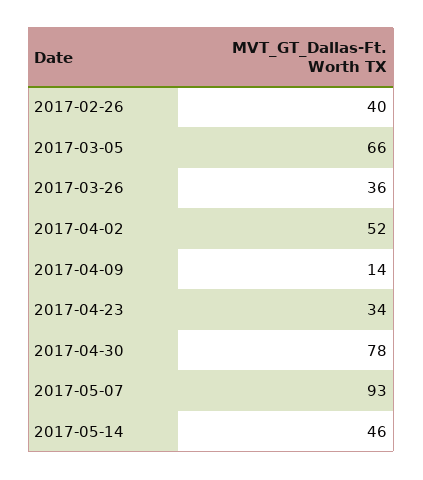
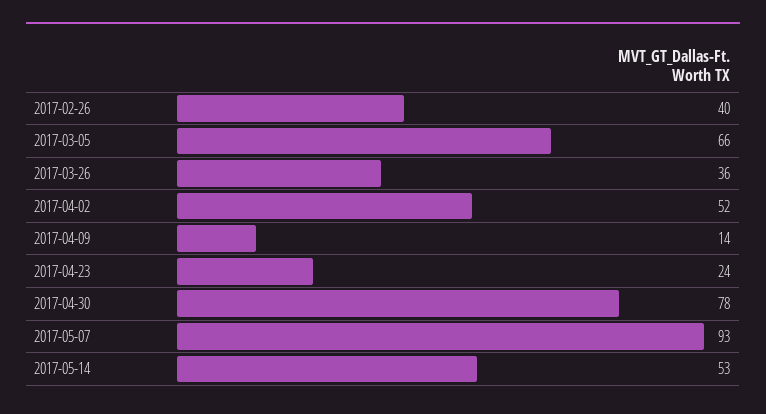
2017-04-23: 34 -> 24
2017-05-14: 46 -> 53

